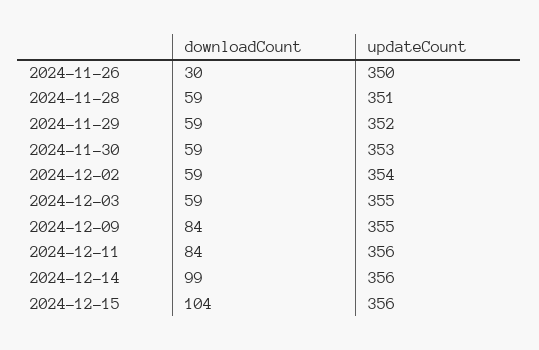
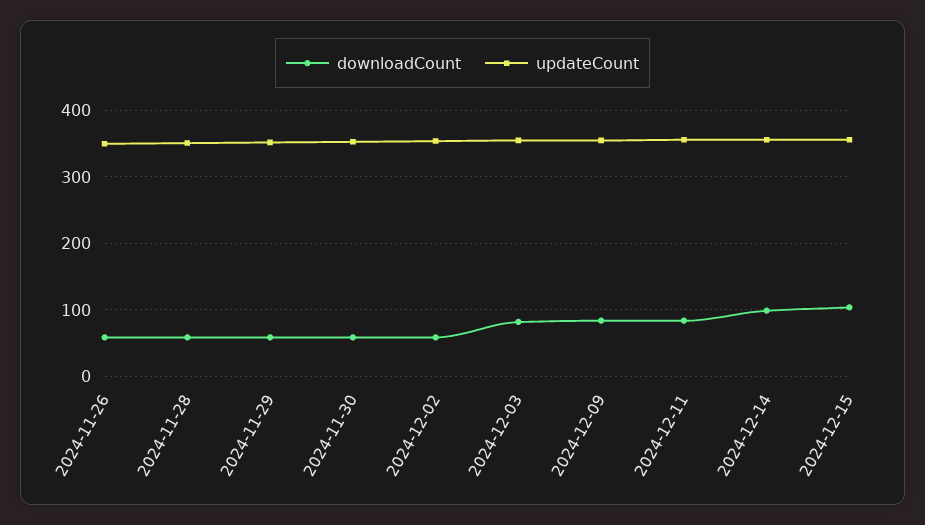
downloadCount, 2024-11-26: 30 -> 60
downloadCount, 2024-12-03: 59 -> 80

